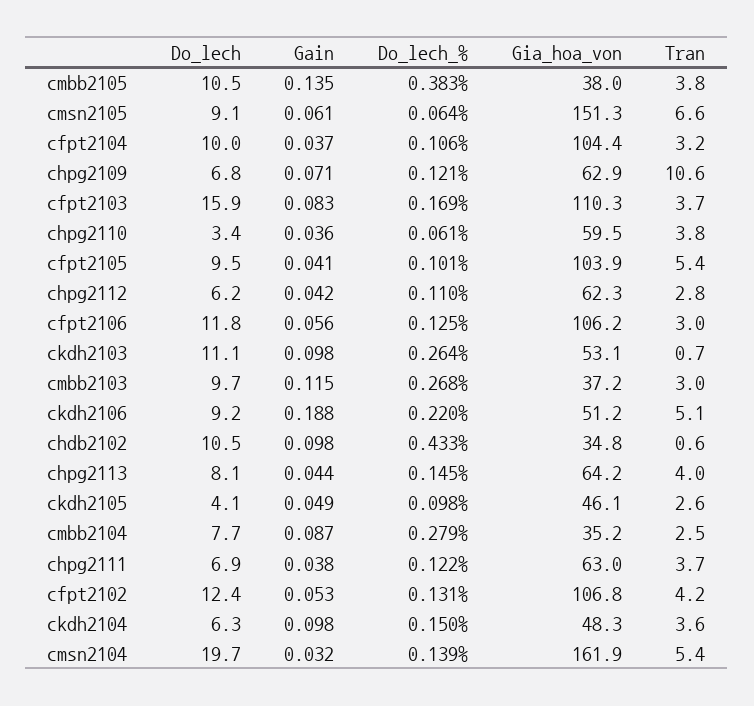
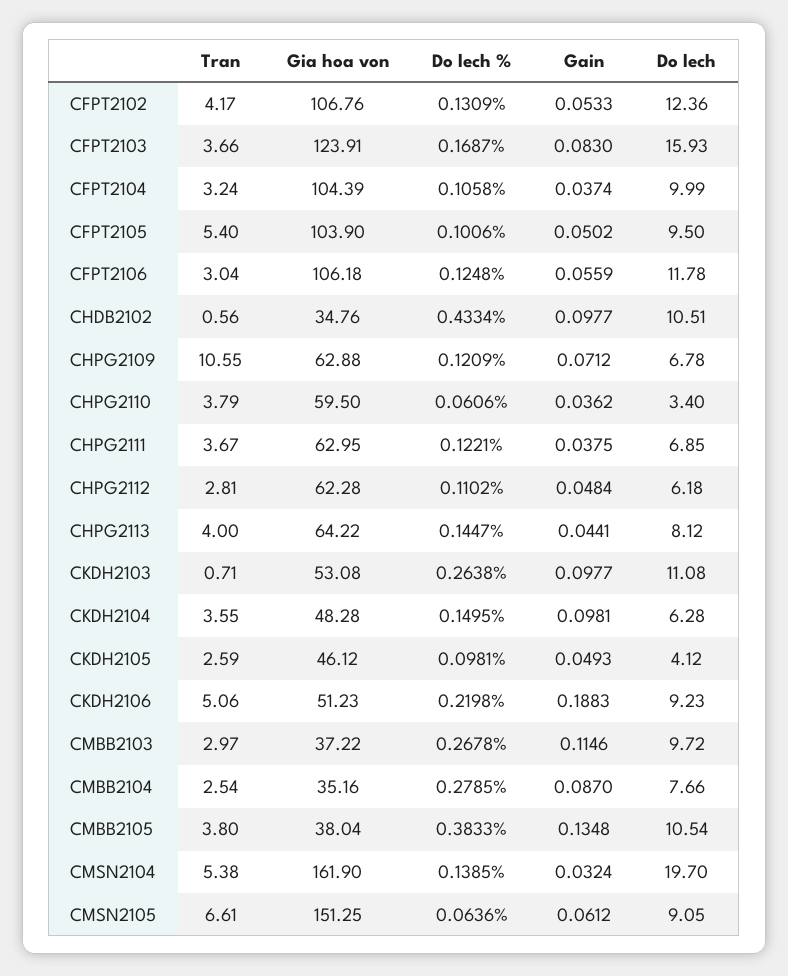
Gia_hoa_von, cfpt2103: 110.3 -> 123.91
Gain, cfpt2105: 0.041 -> 0.0502
Gain, chpg2112: 0.042 -> 0.0484

